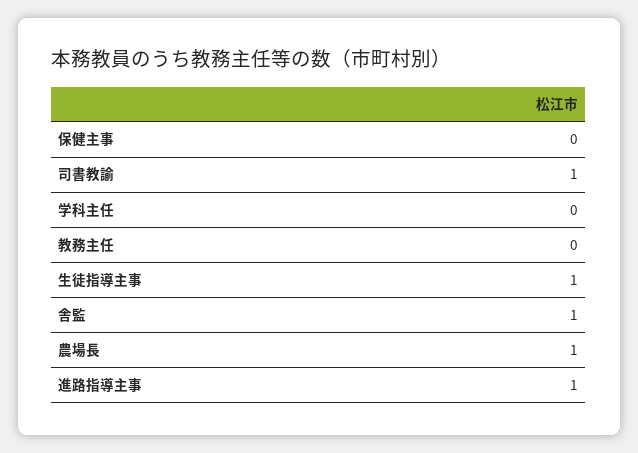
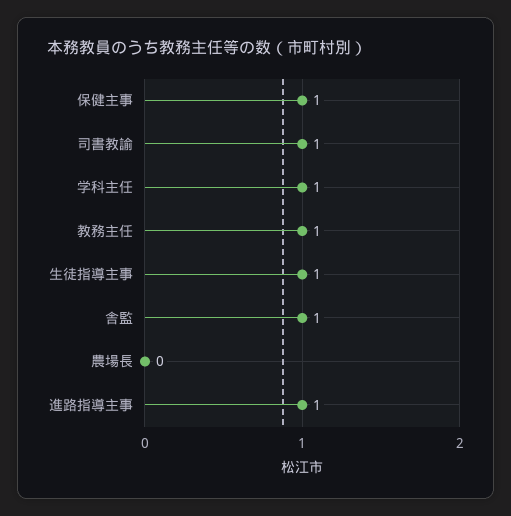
保健主事: 0 -> 1
学科主任: 0 -> 1
教務主任: 0 -> 1
農場長: 1 -> 0

